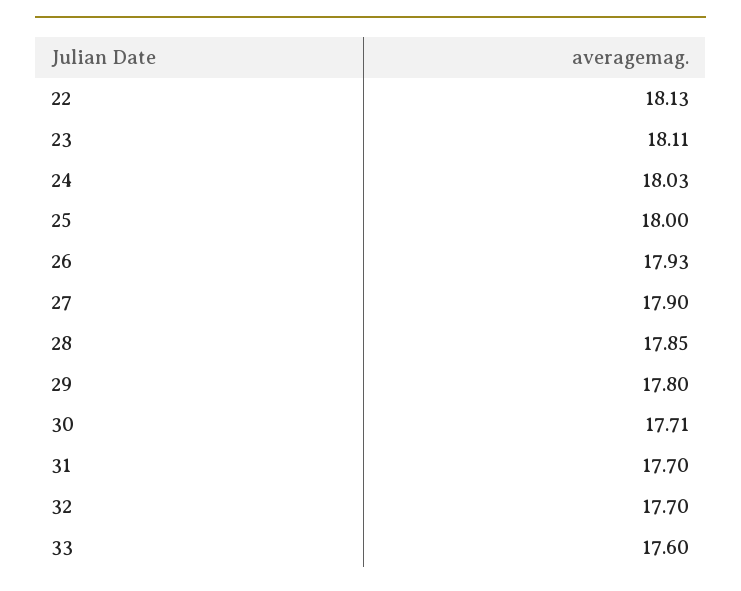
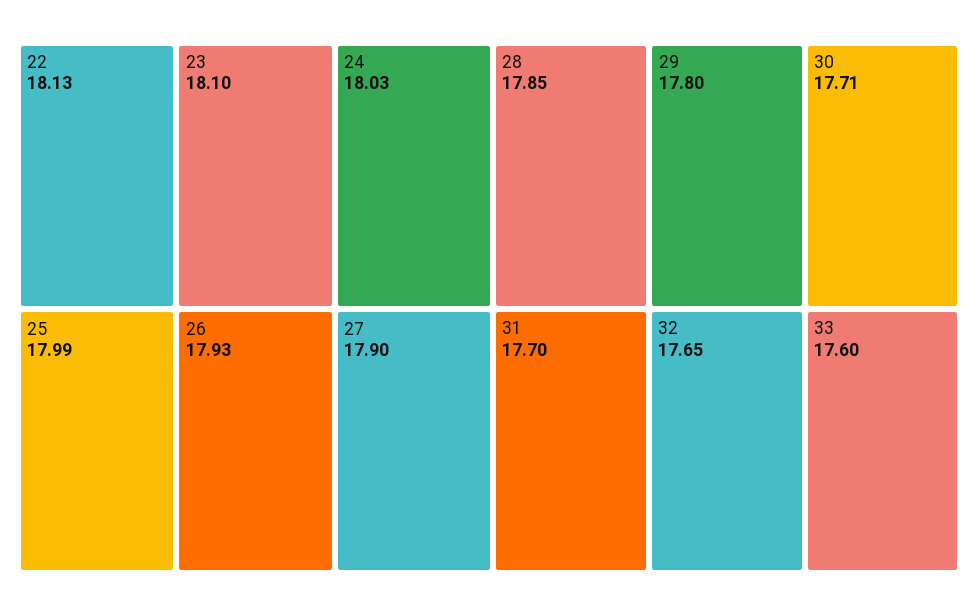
23: 18.11 -> 18.1
25: 18 -> 17.99
32: 17.7 -> 17.65

